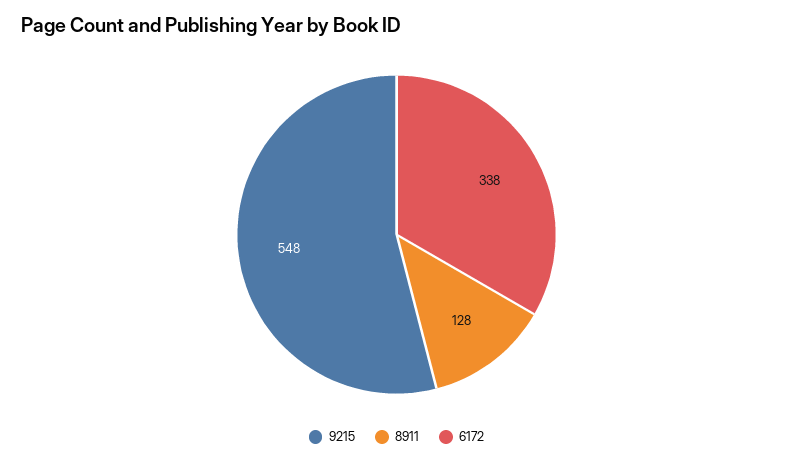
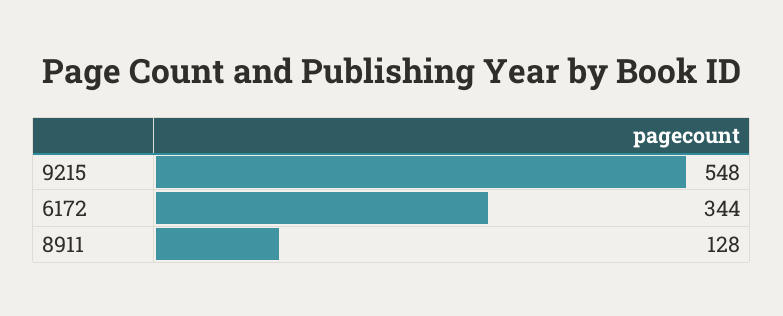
6172: 338 -> 344

